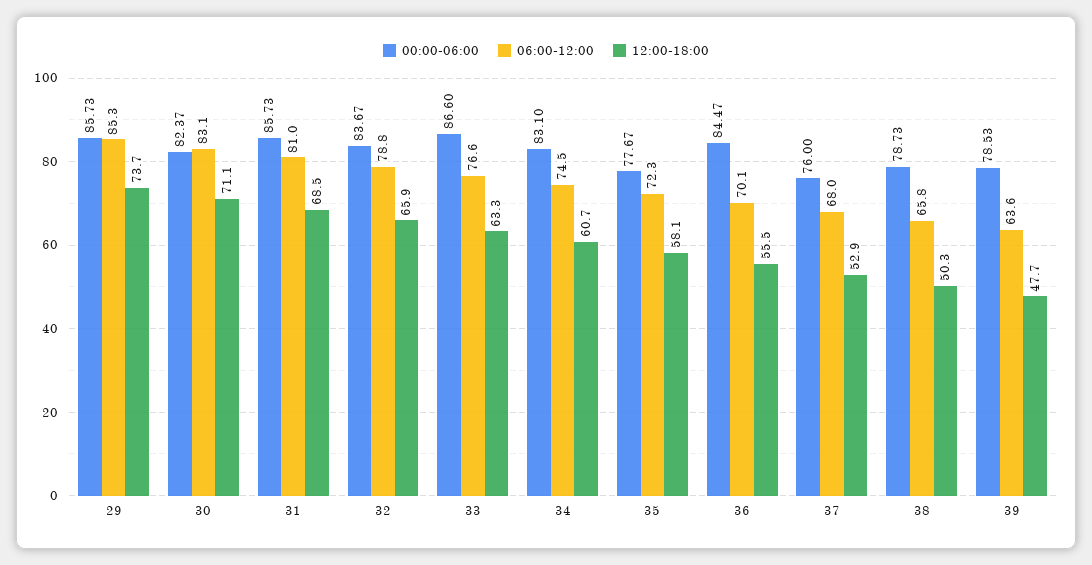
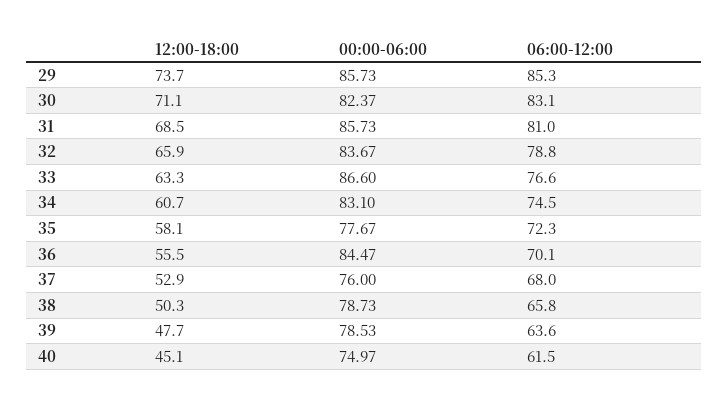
12:00-18:00, 40: none -> 45.1
00:00-06:00, 40: none -> 74.97
06:00-12:00, 40: none -> 61.5

